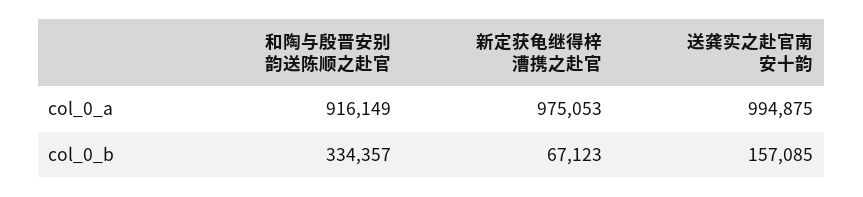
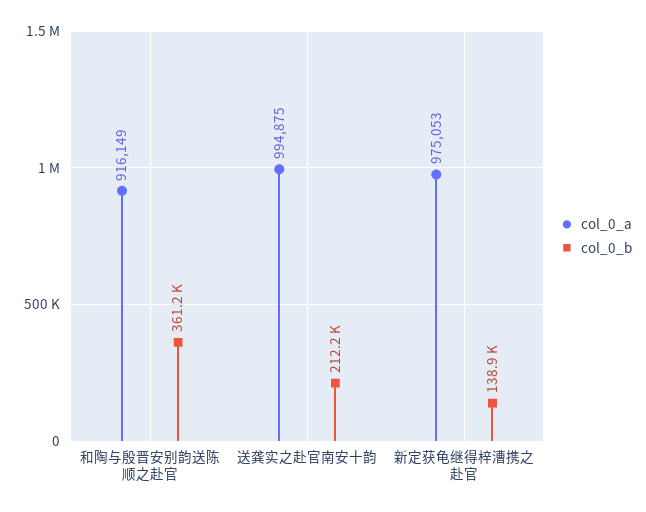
col_0_b, 和陶与殷晋安别韵送陈顺之赴官: 334357 -> 361200
col_0_b, 新定获龟继得梓漕携之赴官: 67123 -> 138900
col_0_b, 送龚实之赴官南安十韵: 157085 -> 212200

